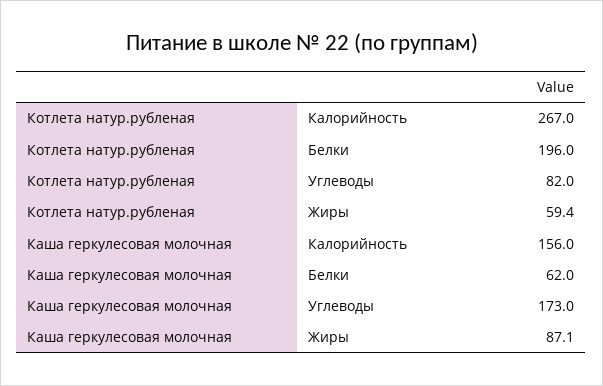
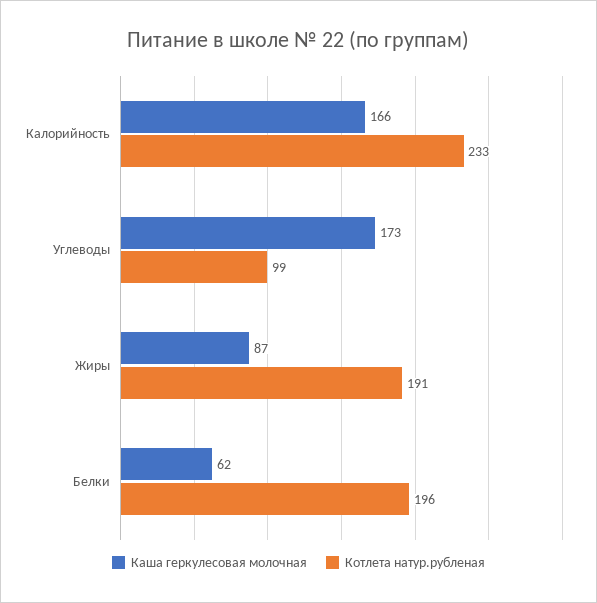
Котлета натур.рубленая, Калорийность: 267 -> 233
Котлета натур.рубленая, Углеводы: 82 -> 99
Котлета натур.рубленая, Жиры: 59.4 -> 191
Каша геркулесовая молочная, Калорийность: 156 -> 166

